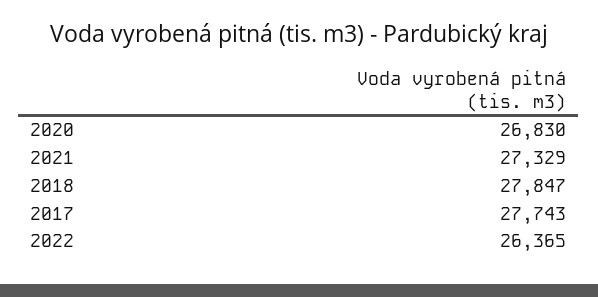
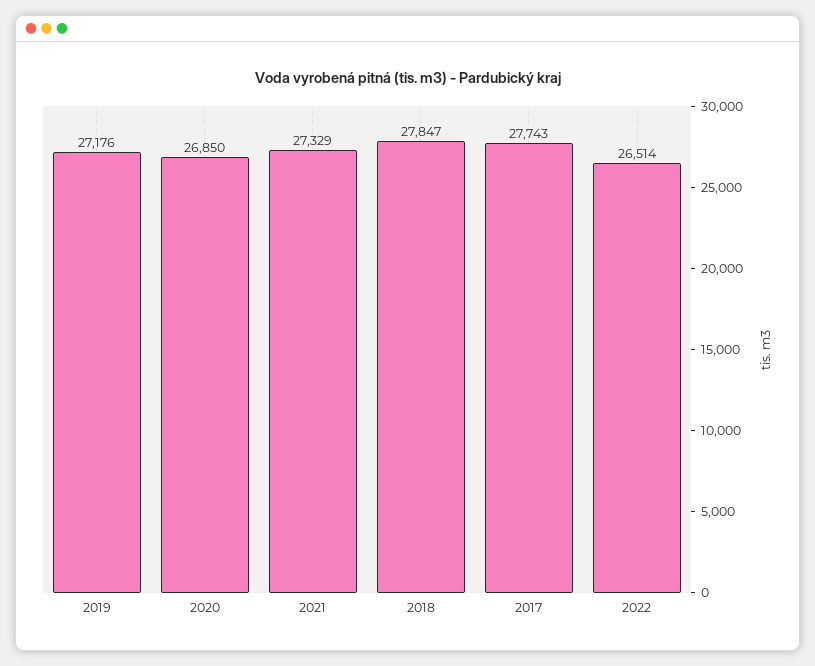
2020: 26830 -> 26850
2022: 26365 -> 26514
2019: none -> 27176

